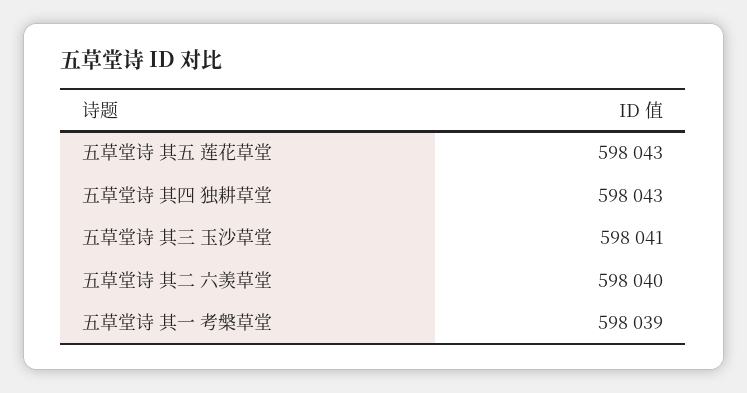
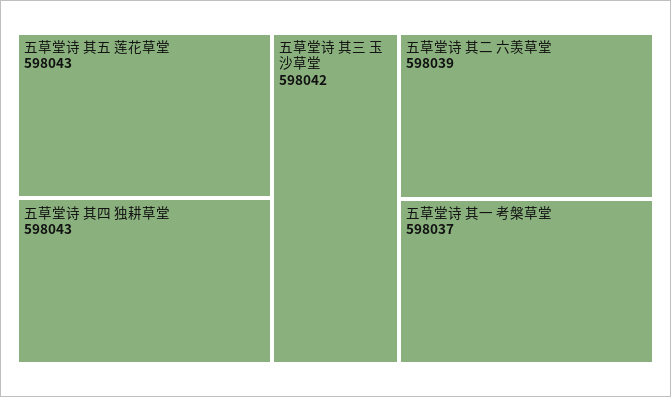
五草堂诗 其三 玉沙草堂: 598041 -> 598042
五草堂诗 其二 六羡草堂: 598040 -> 598039
五草堂诗 其一 考槃草堂: 598039 -> 598037

